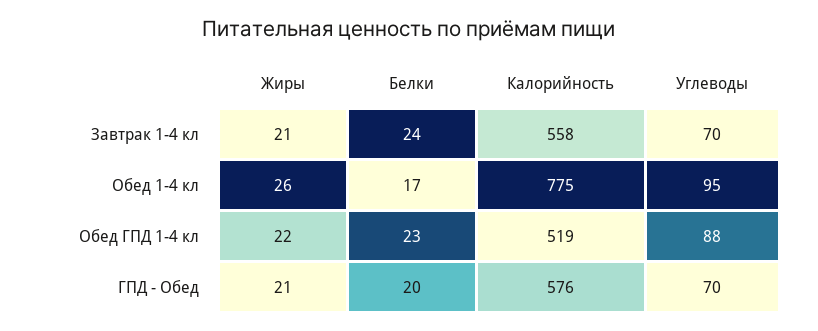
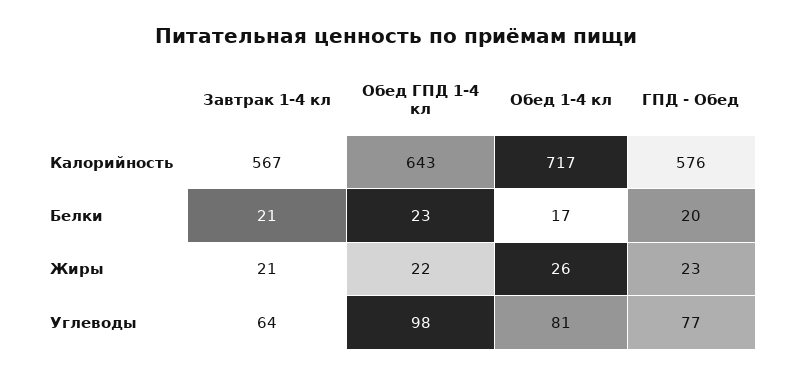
Белки, Завтрак 1-4 кл: 24 -> 21
Калорийность, Завтрак 1-4 кл: 558 -> 567
Углеводы, Завтрак 1-4 кл: 70 -> 64
Калорийность, Обед 1-4 кл: 775 -> 717
Углеводы, Обед 1-4 кл: 95 -> 81
Калорийность, Обед ГПД 1-4 кл: 519 -> 643
Углеводы, Обед ГПД 1-4 кл: 88 -> 98
Жиры, ГПД - Обед: 21 -> 23
Углеводы, ГПД - Обед: 70 -> 77

